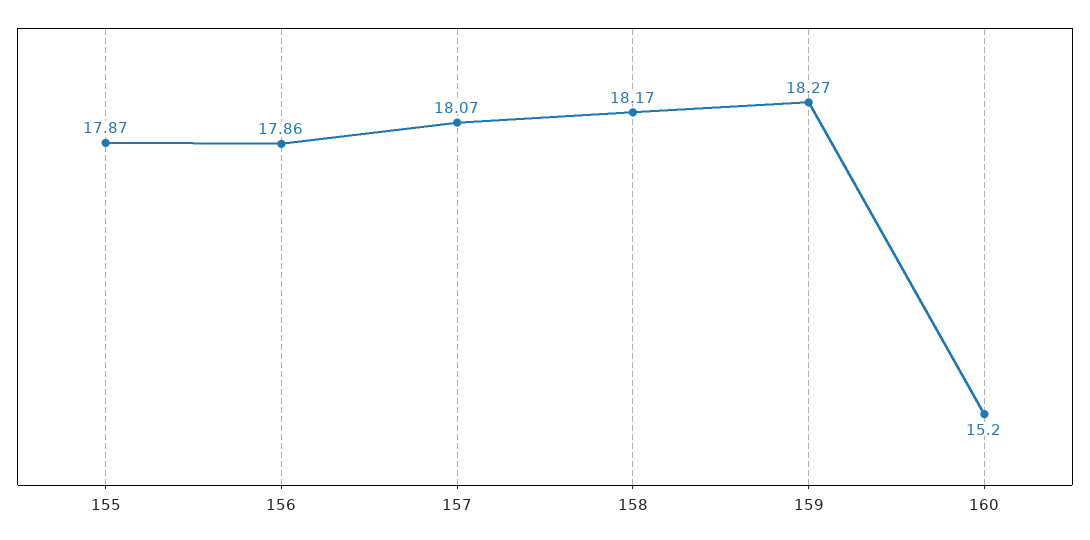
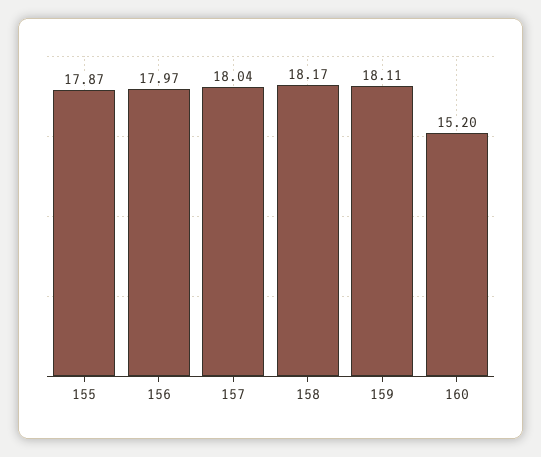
156: 17.86 -> 17.97
157: 18.07 -> 18.04
159: 18.27 -> 18.11

